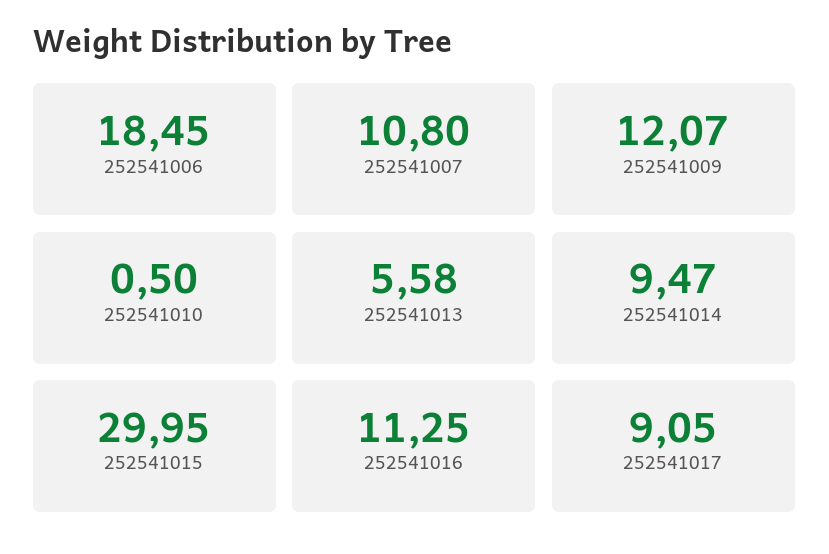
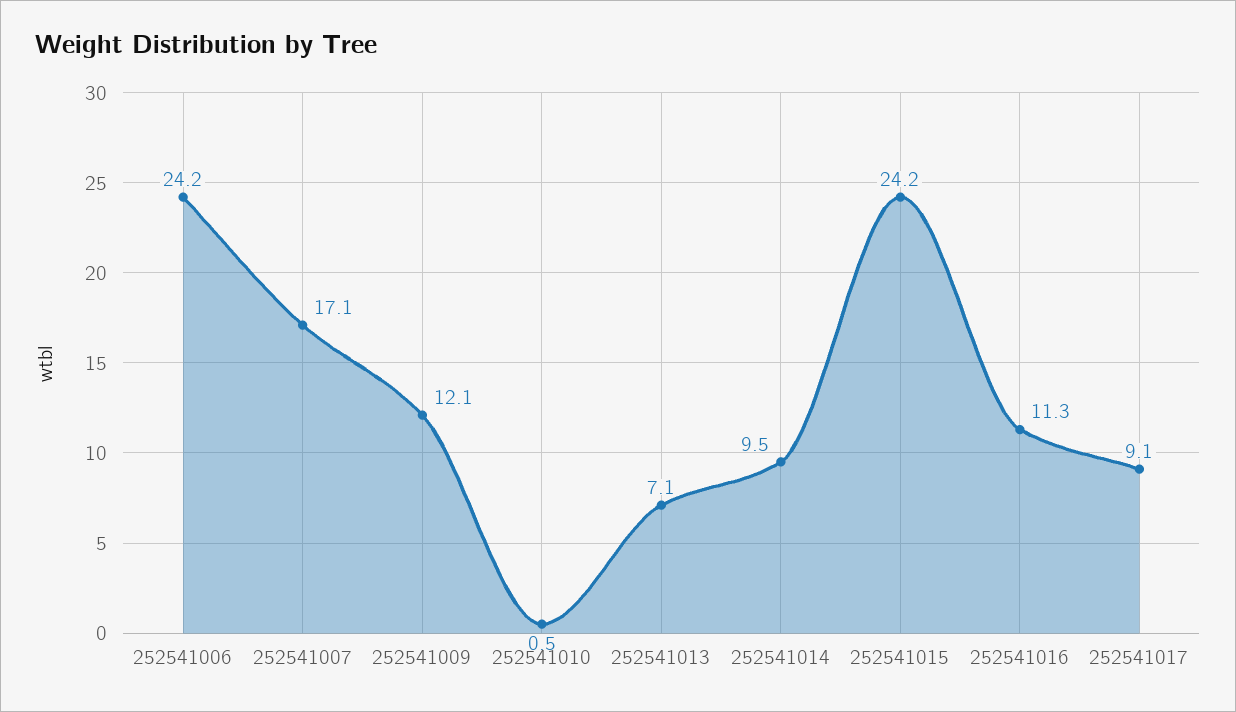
252541006: 18.45 -> 24.2
252541007: 10.8 -> 17.1
252541013: 5.58 -> 7.1
252541015: 29.95 -> 24.2

